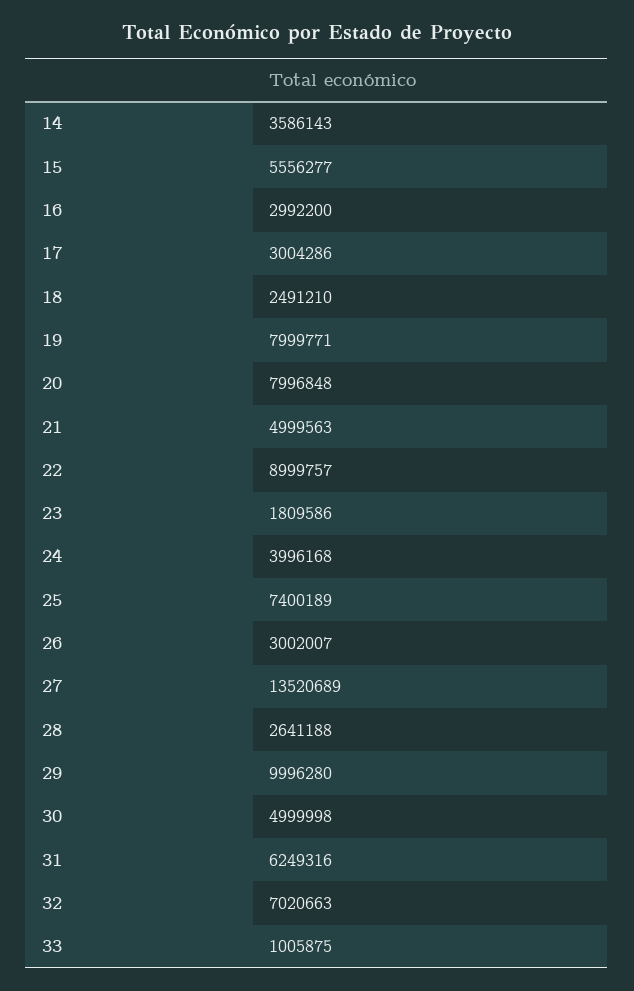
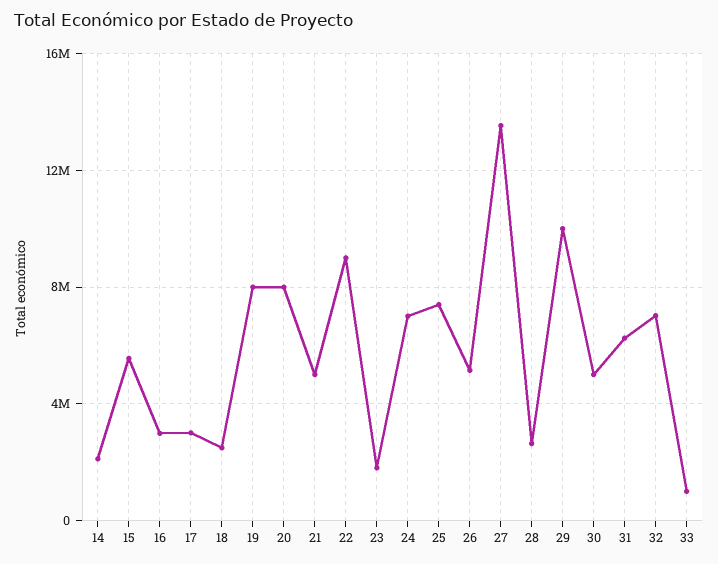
14: 3586143 -> 2000000
24: 3996168 -> 7000000
26: 3002007 -> 5000000

